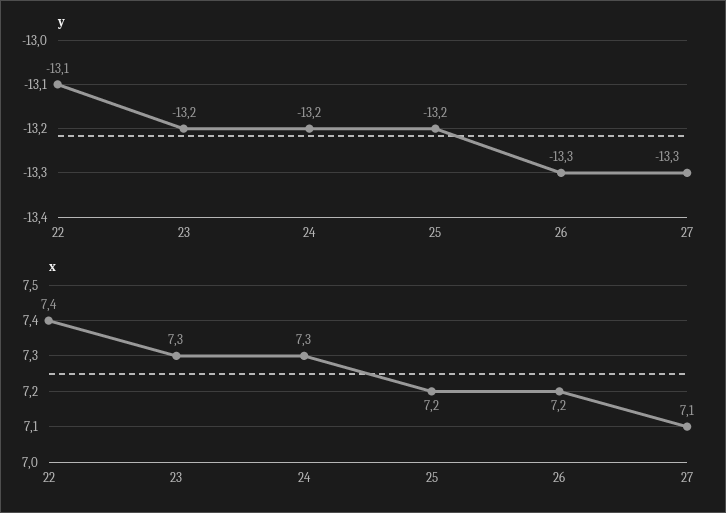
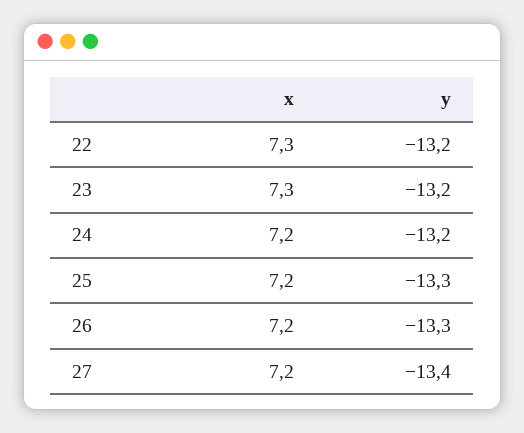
y, 22: -13.1 -> -13.2
y, 25: -13.2 -> -13.3
y, 27: -13.3 -> -13.4
x, 22: 7.4 -> 7.3
x, 24: 7.3 -> 7.2
x, 27: 7.1 -> 7.2

